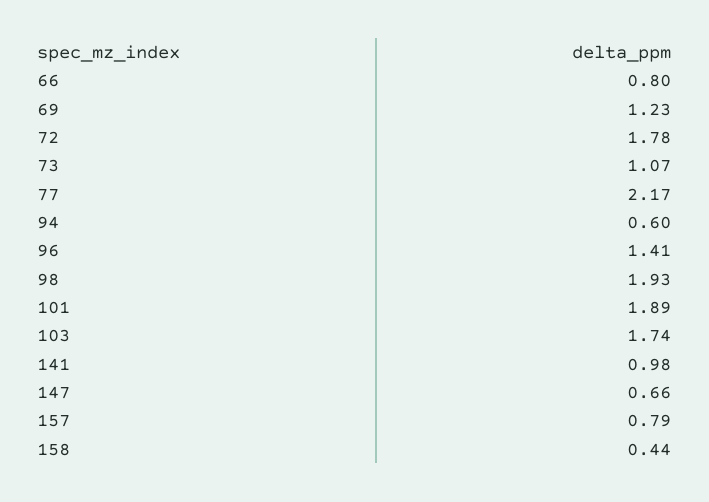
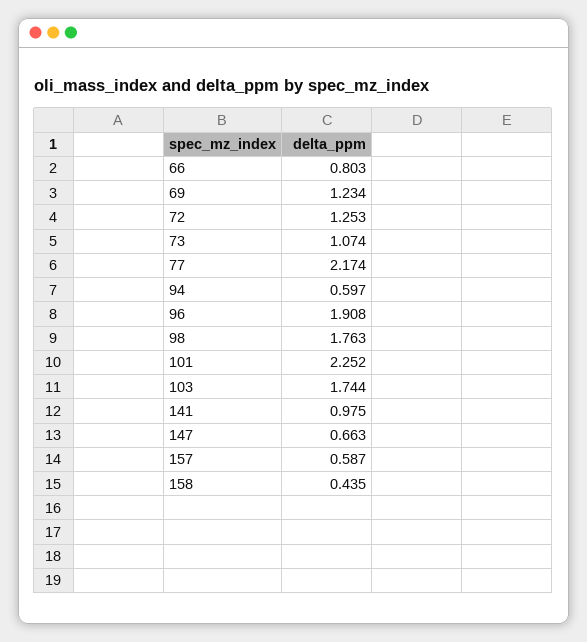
72: 1.78 -> 1.253
96: 1.41 -> 1.908
98: 1.93 -> 1.763
101: 1.89 -> 2.252
157: 0.79 -> 0.587

